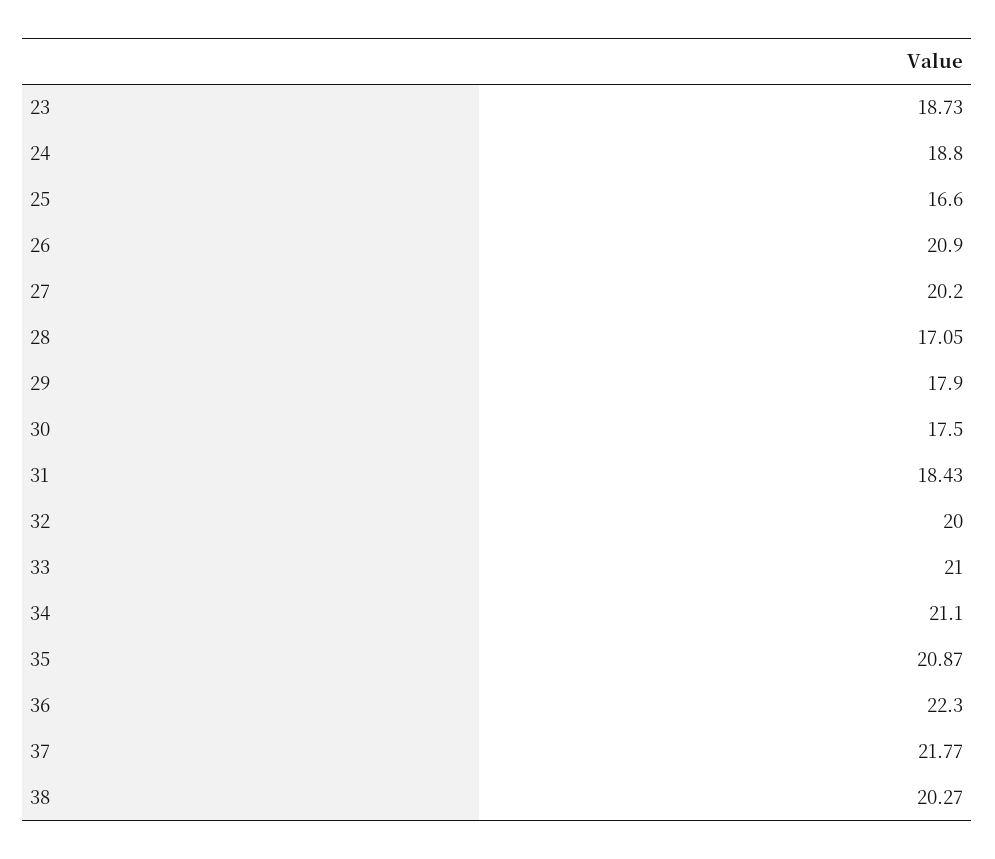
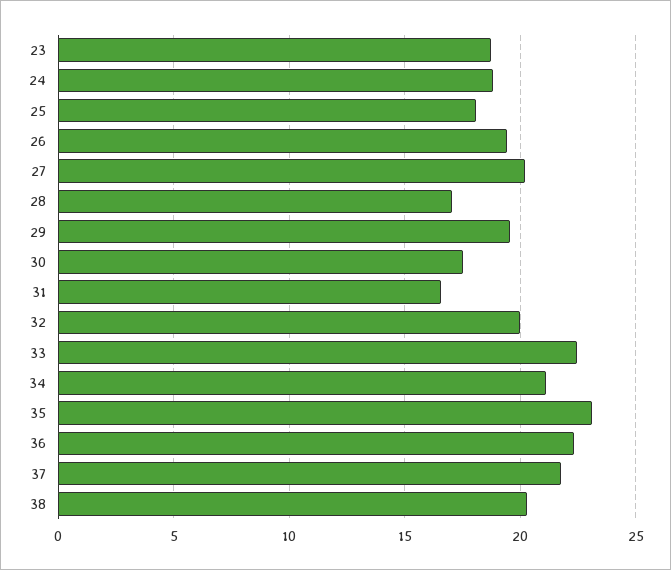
25: 16.6 -> 18
26: 20.9 -> 19.5
29: 17.9 -> 19.5
31: 18.43 -> 16.5
33: 21 -> 22.5
35: 20.87 -> 23

